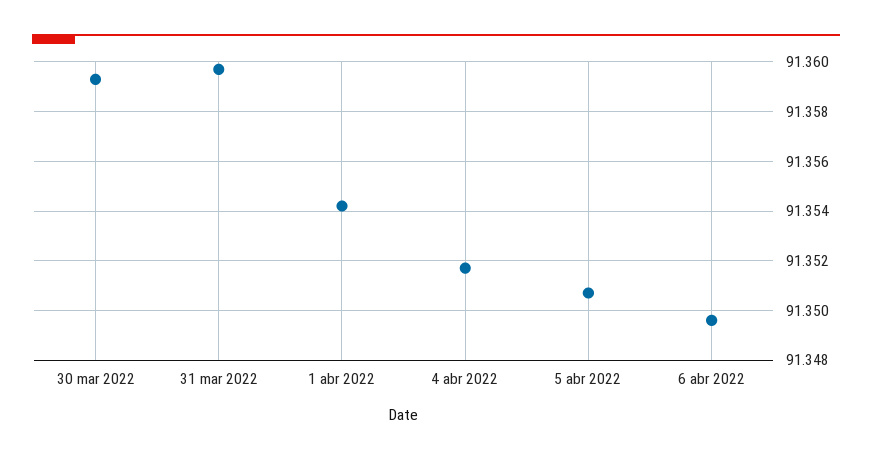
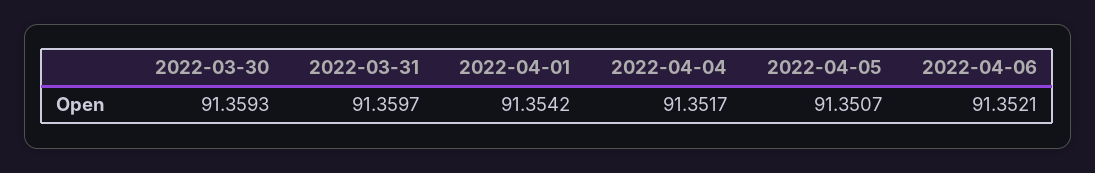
6 abr 2022: 91.3495 -> 91.3521

